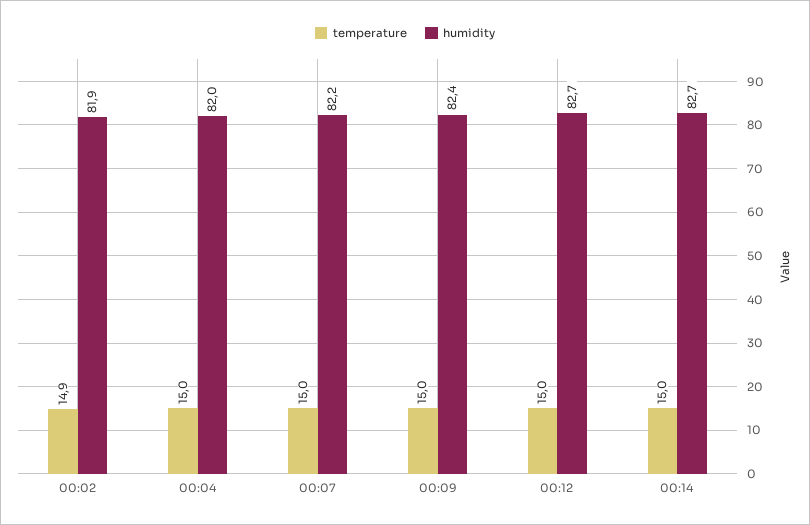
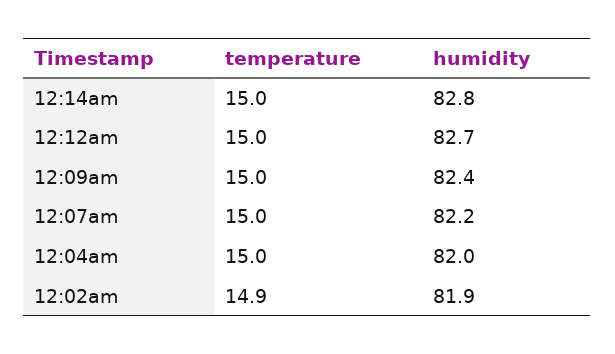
humidity, 00:14: 82.7 -> 82.8

